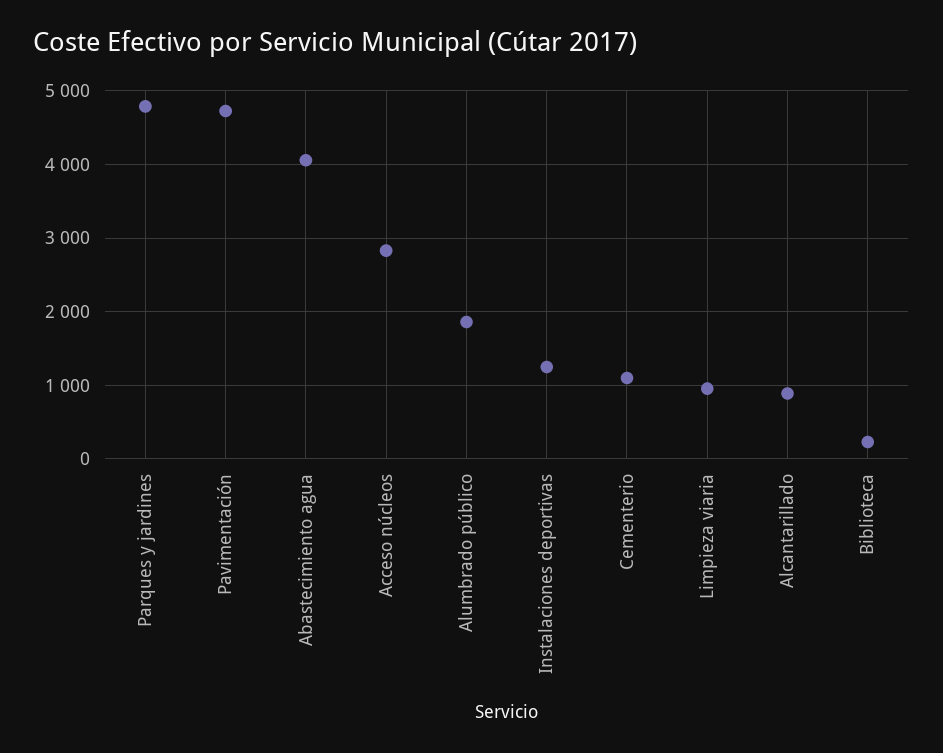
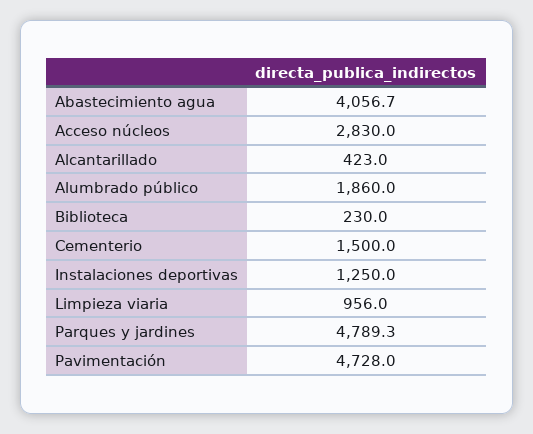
Cementerio: 1100 -> 1500
Alcantarillado: 900 -> 423

